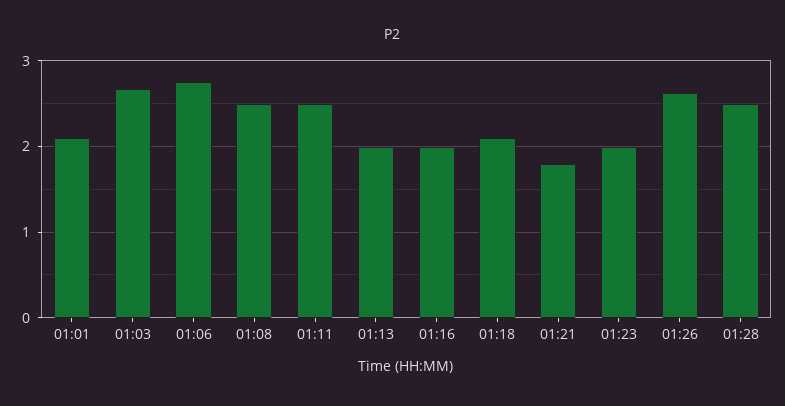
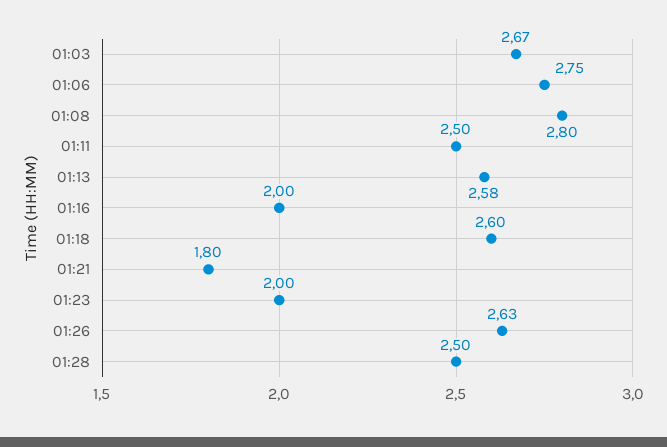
01:01: 2.1 -> none
01:08: 2.5 -> 2.8
01:13: 2 -> 2.58
01:18: 2.1 -> 2.6

